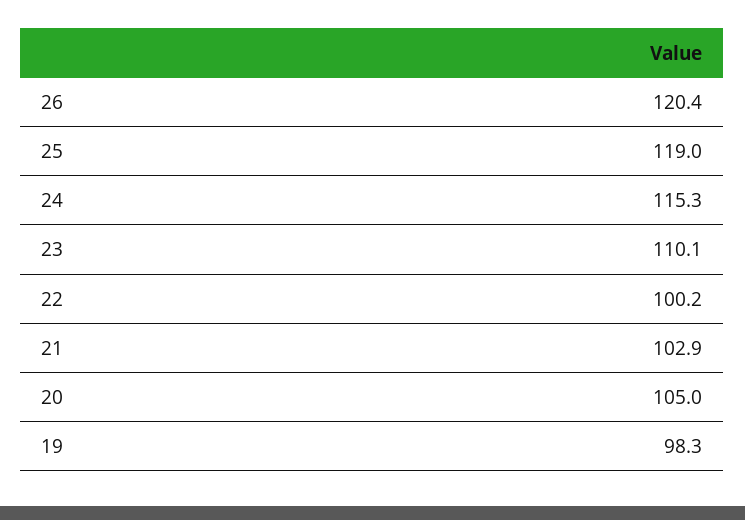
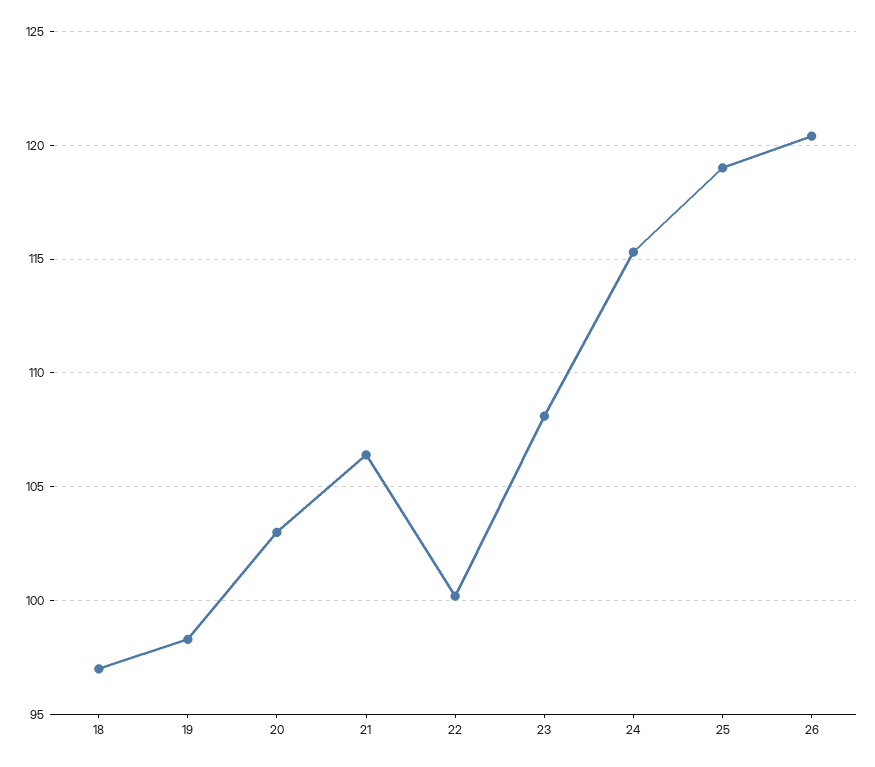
23: 110.1 -> 108
21: 102.9 -> 106.5
20: 105 -> 103
18: none -> 97

